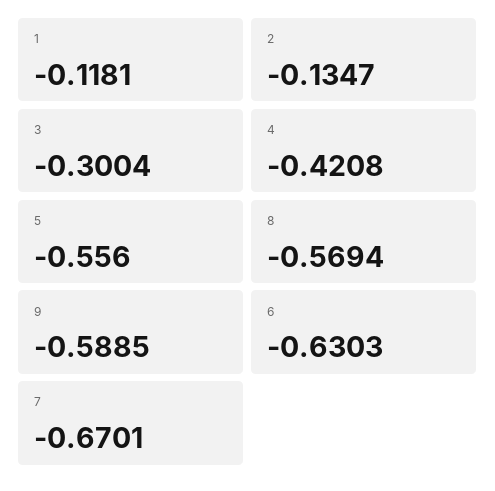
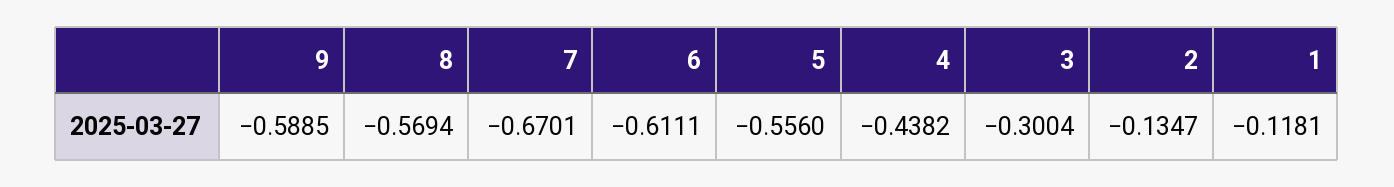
4: -0.4208 -> -0.4382
6: -0.6303 -> -0.6111

